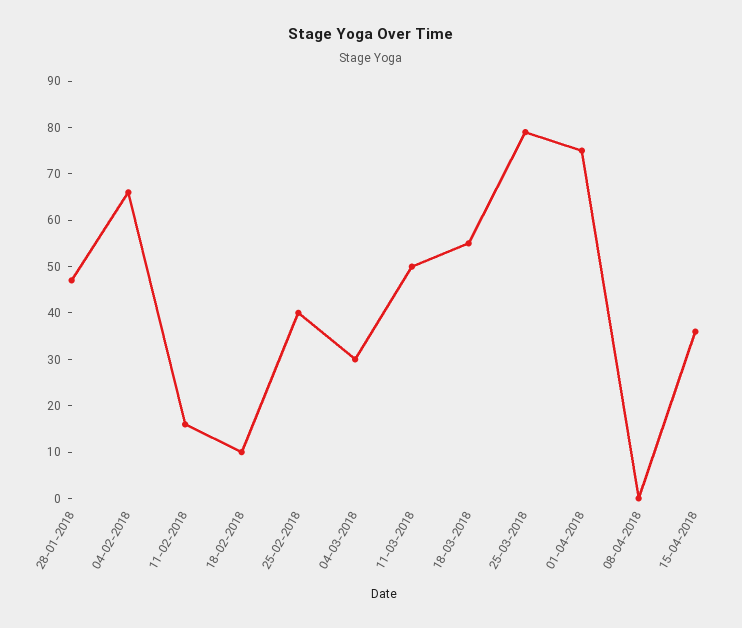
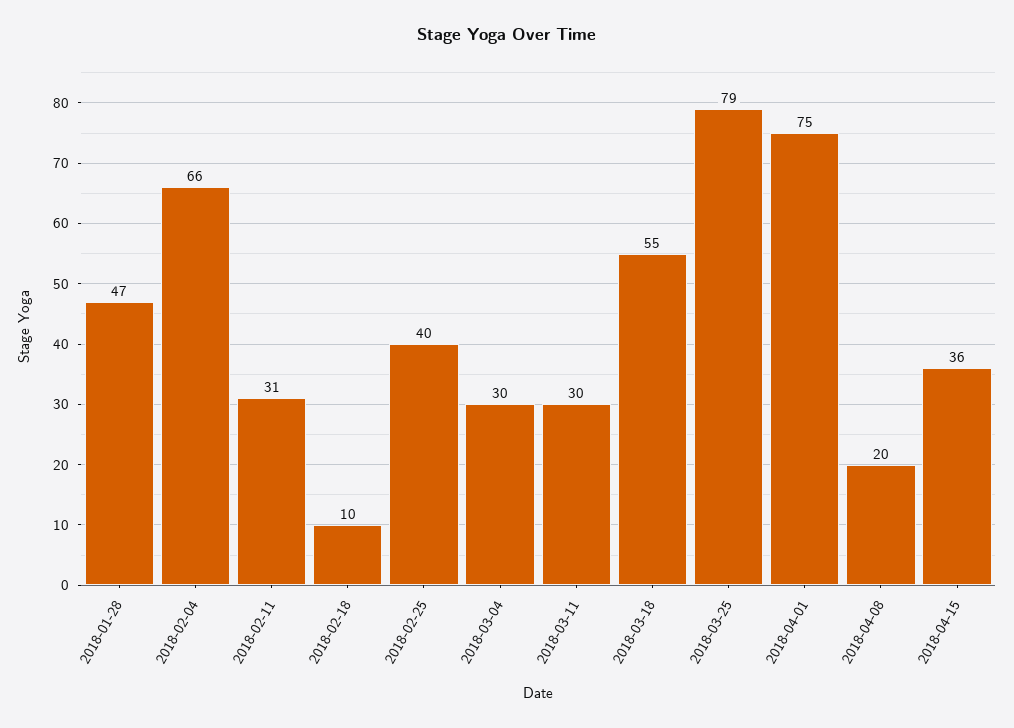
11-02-2018: 15 -> 31
11-03-2018: 50 -> 30
08-04-2018: 0 -> 20

